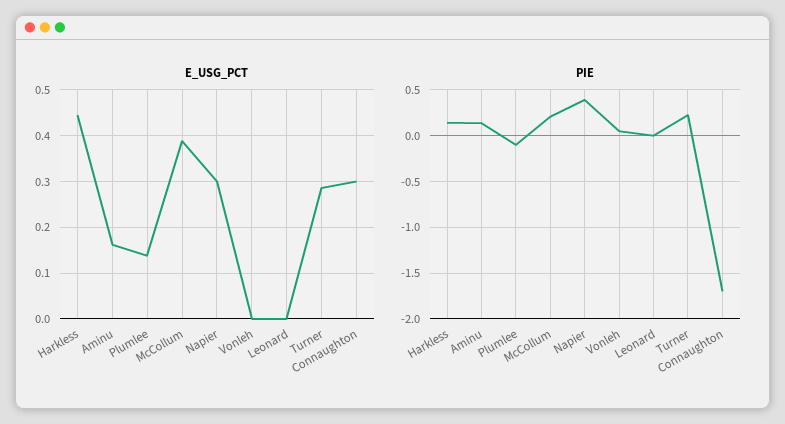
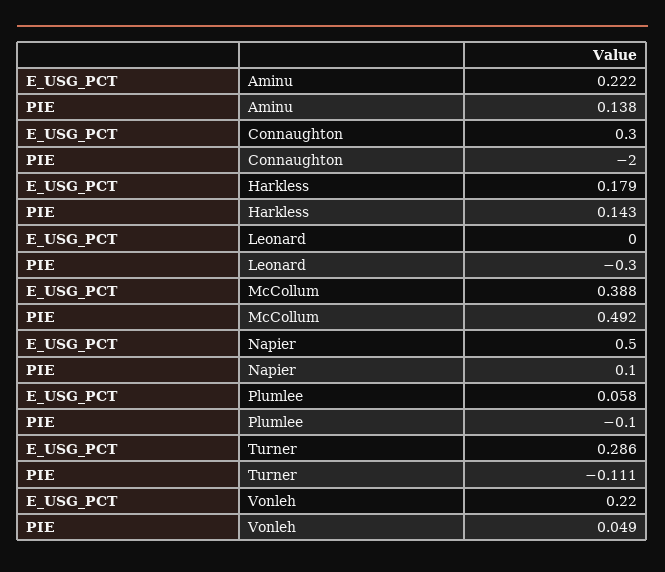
E_USG_PCT, Harkless: 0.44 -> 0.179
E_USG_PCT, Aminu: 0.16 -> 0.222
E_USG_PCT, Plumlee: 0.14 -> 0.058
E_USG_PCT, Napier: 0.3 -> 0.5
E_USG_PCT, Vonleh: 0 -> 0.22
PIE, McCollum: 0.2 -> 0.492
PIE, Napier: 0.4 -> 0.1
PIE, Leonard: 0 -> -0.3
PIE, Turner: 0.2 -> -0.111
PIE, Connaughton: -1.7 -> -2

